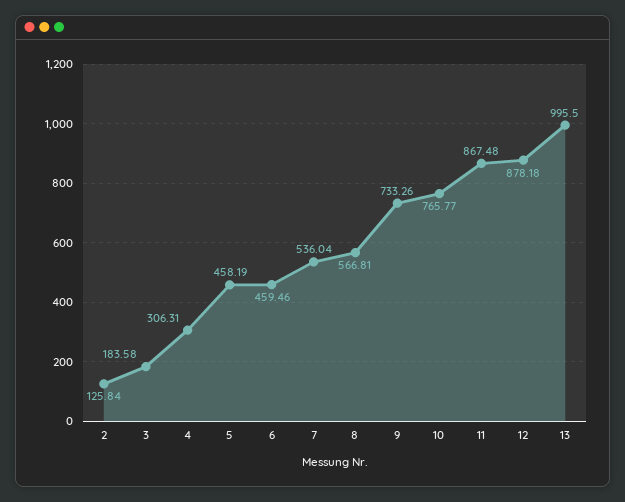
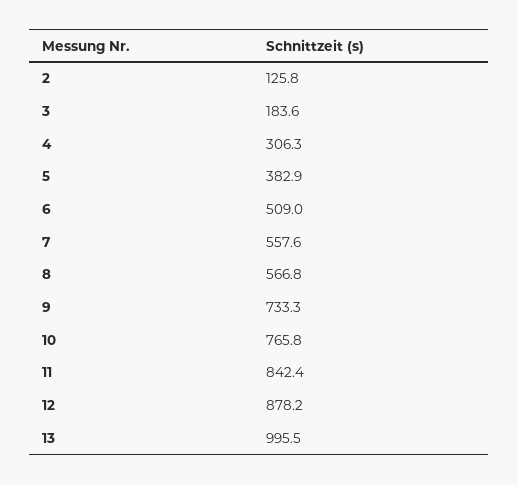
5: 458.19 -> 382.9
6: 459.46 -> 509
7: 536.04 -> 557.6
11: 867.48 -> 842.4

